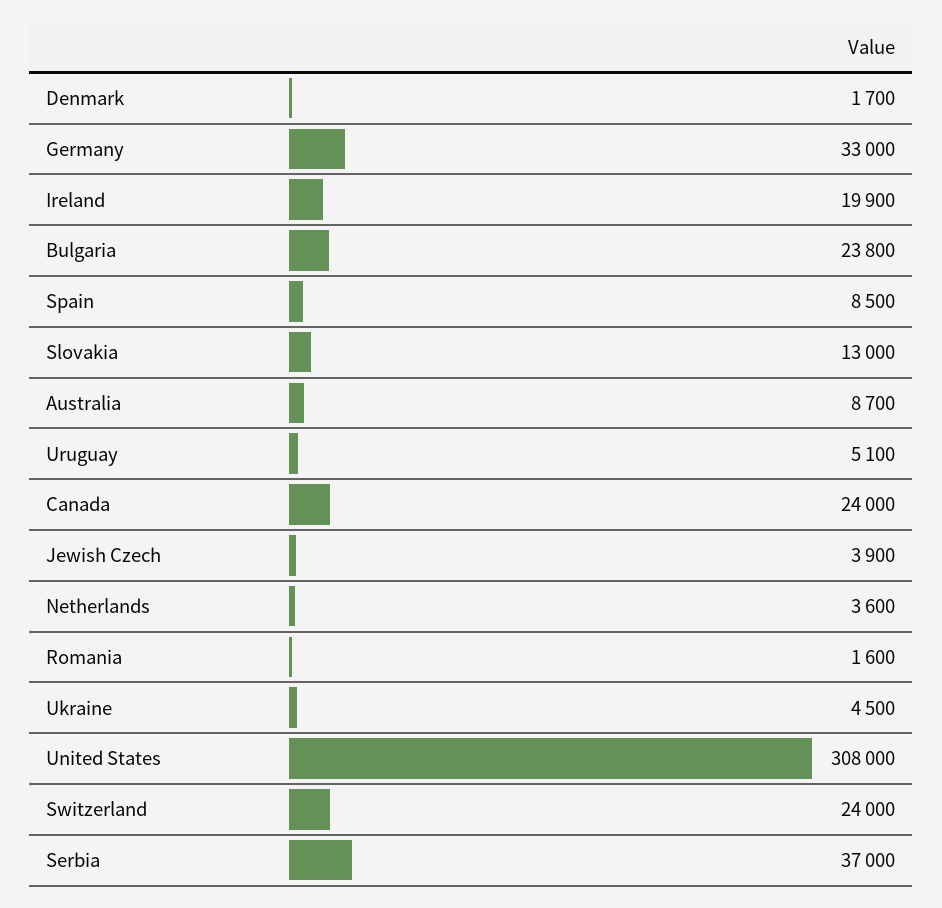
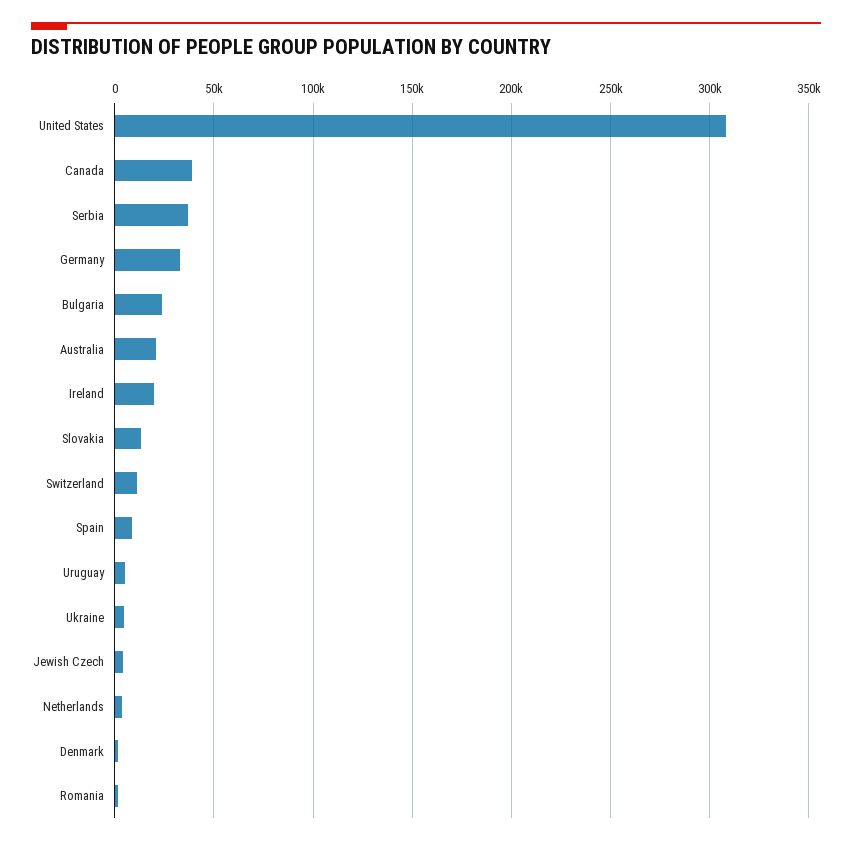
Australia: 8700 -> 20000
Canada: 24000 -> 40000
Switzerland: 24000 -> 10000

